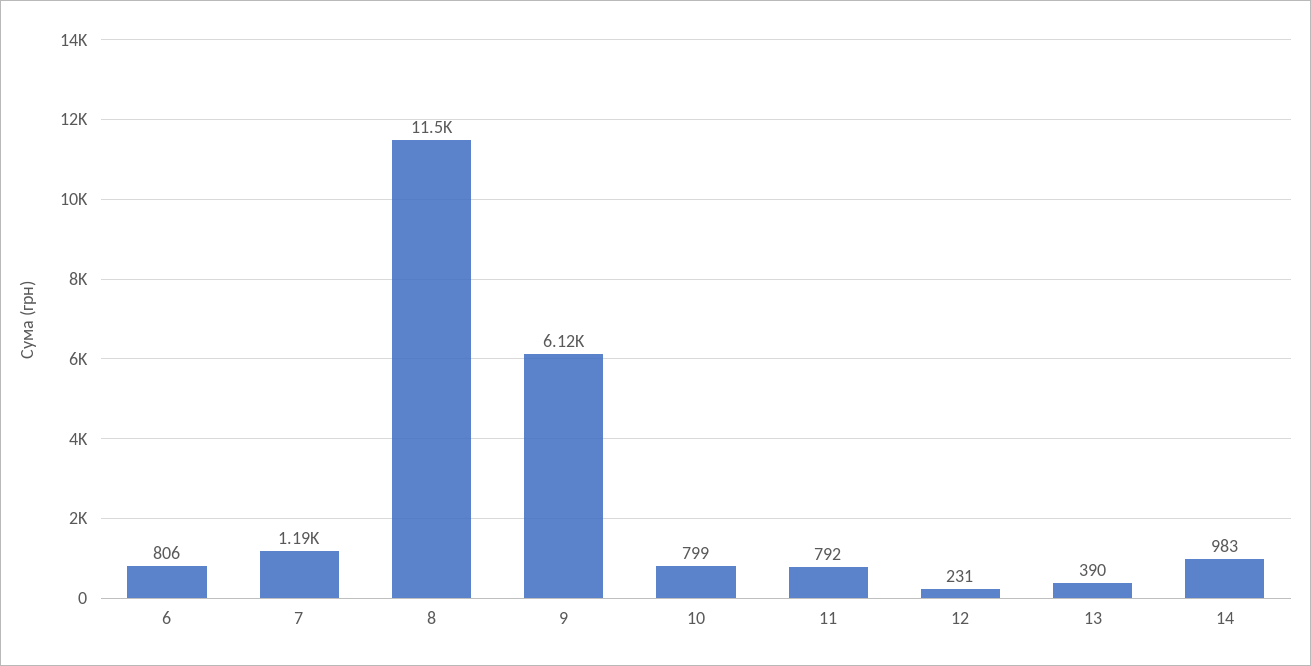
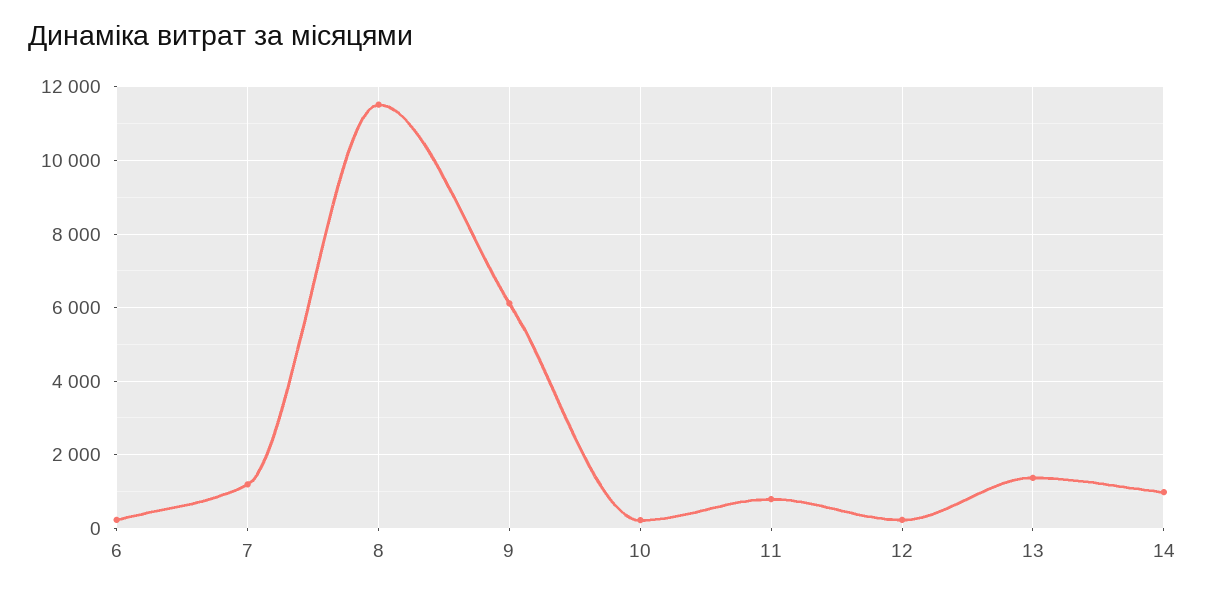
6: 806 -> 200
10: 799 -> 200
13: 390 -> 1400

